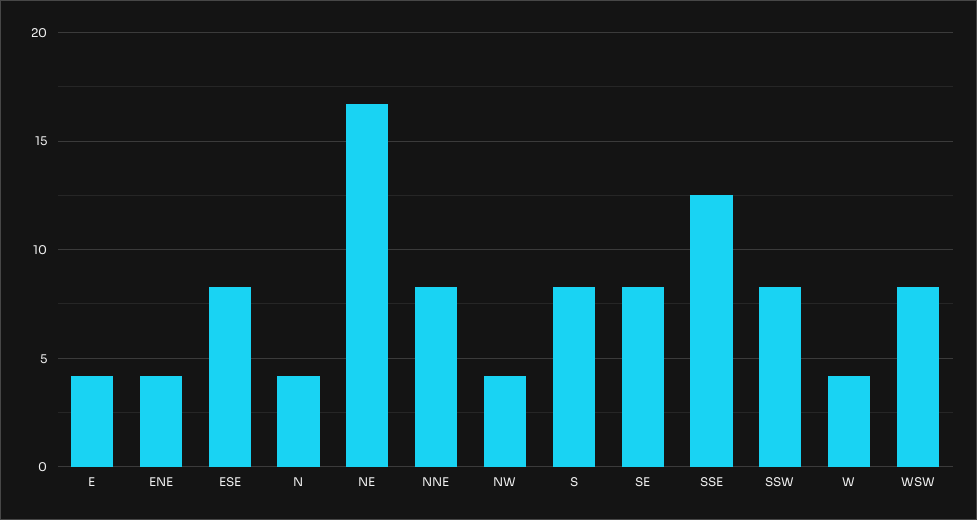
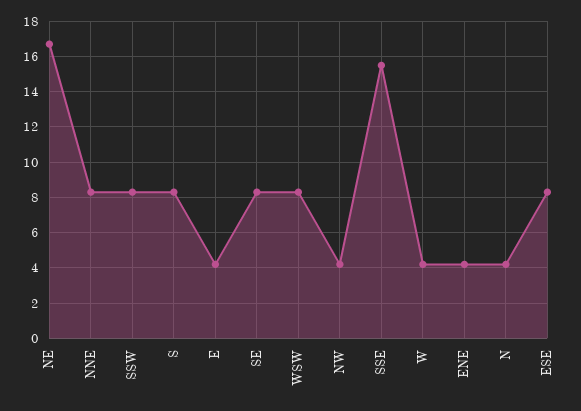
SSE: 12.5 -> 15.5

